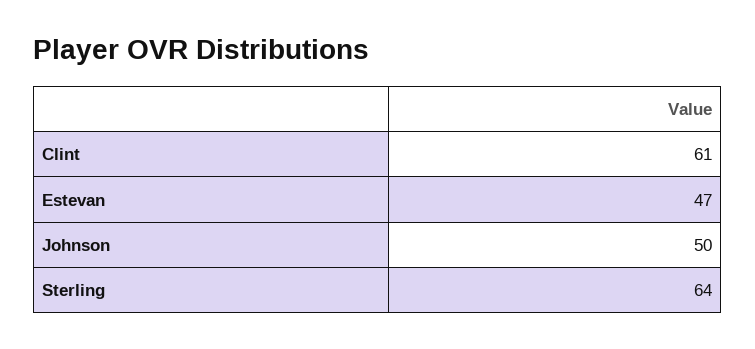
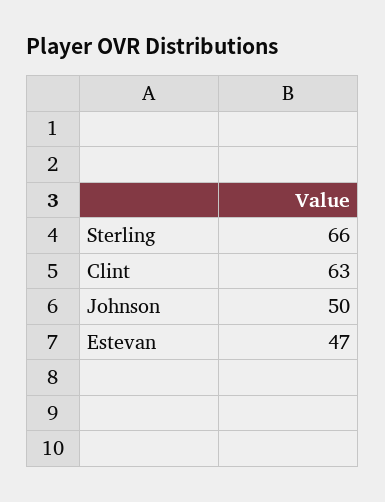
Clint: 61 -> 63
Sterling: 64 -> 66

